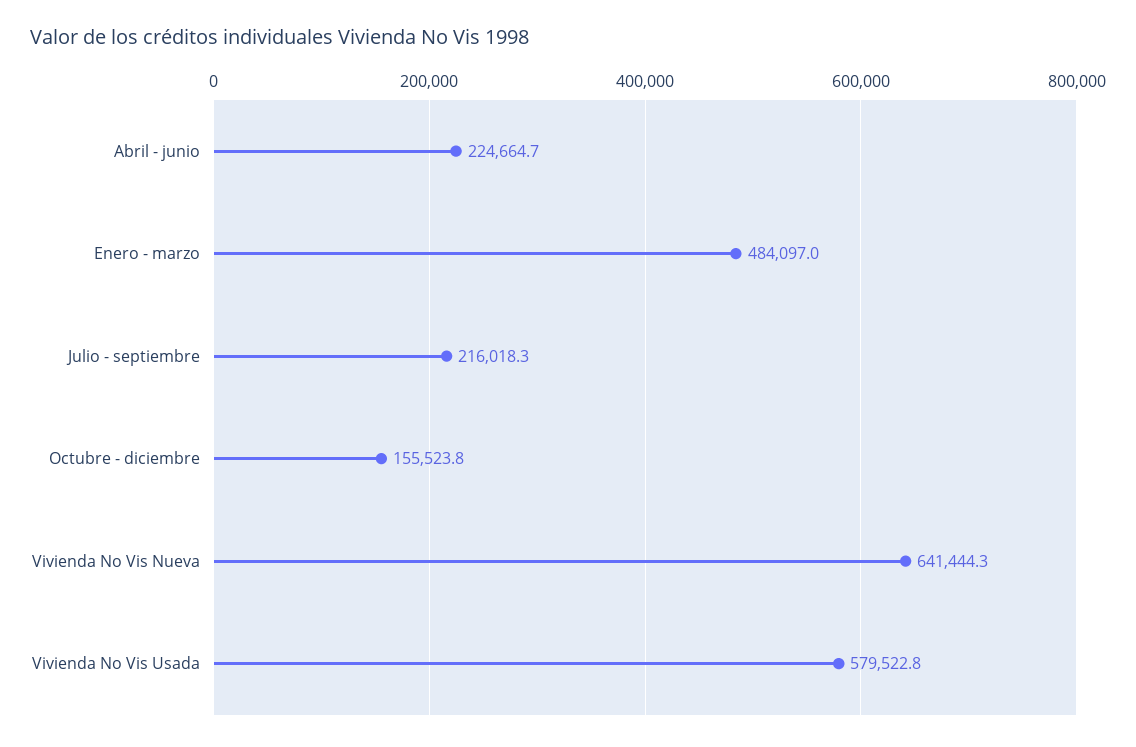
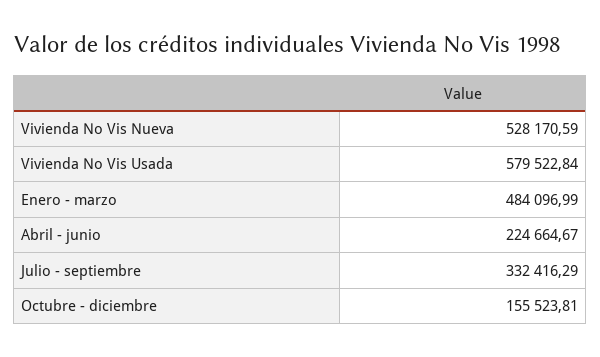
Julio - septiembre: 216018.3 -> 332416.29
Vivienda No Vis Nueva: 641444.3 -> 528170.59

